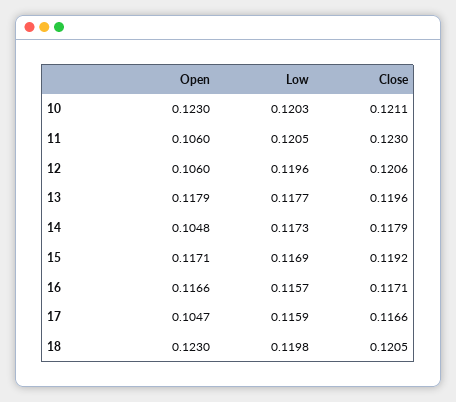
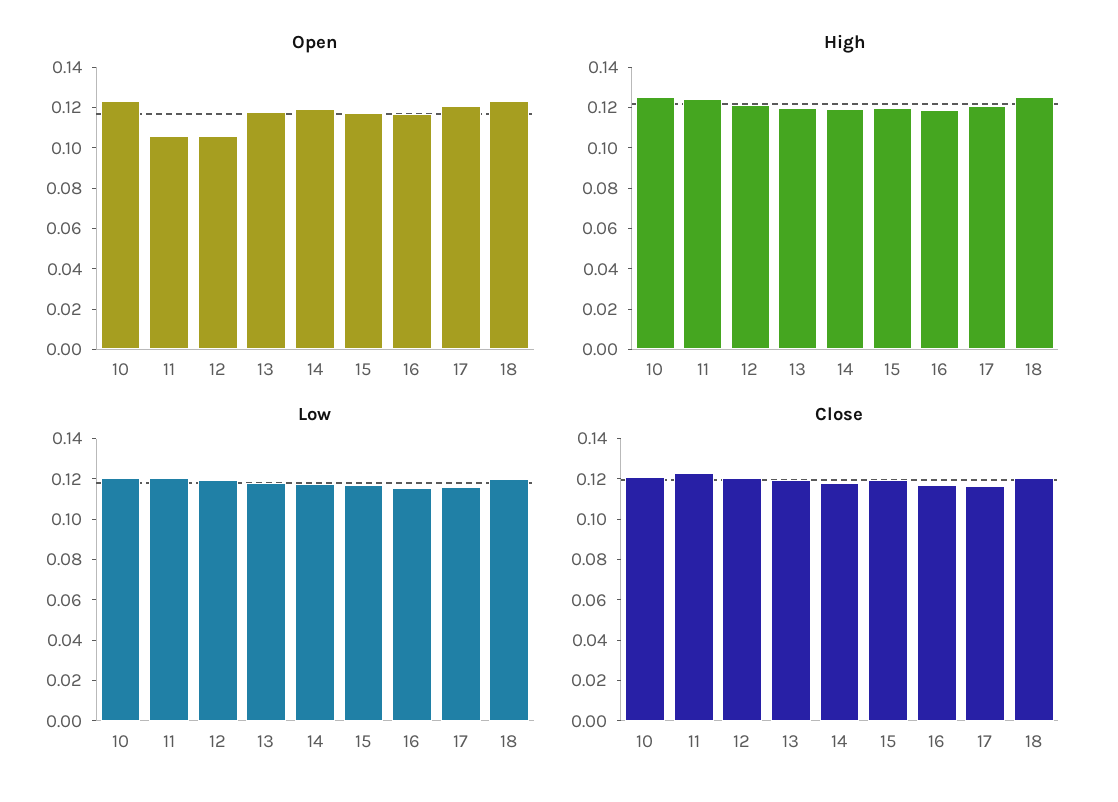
Open, 14: 0.1048 -> 0.12
Open, 17: 0.1047 -> 0.12
High, 10: none -> 0.125
High, 11: none -> 0.125
High, 12: none -> 0.12
High, 13: none -> 0.12
High, 14: none -> 0.12
High, 15: none -> 0.12
High, 16: none -> 0.12
High, 17: none -> 0.12
High, 18: none -> 0.125

